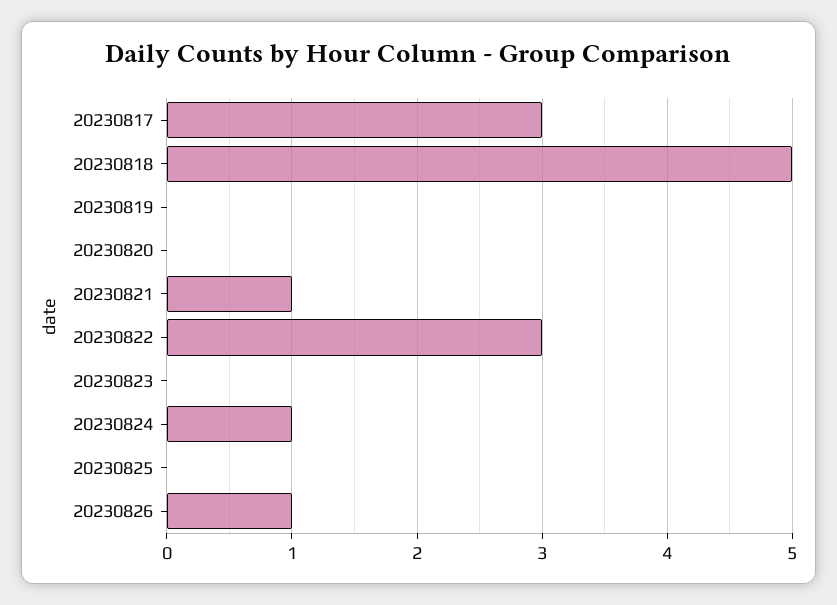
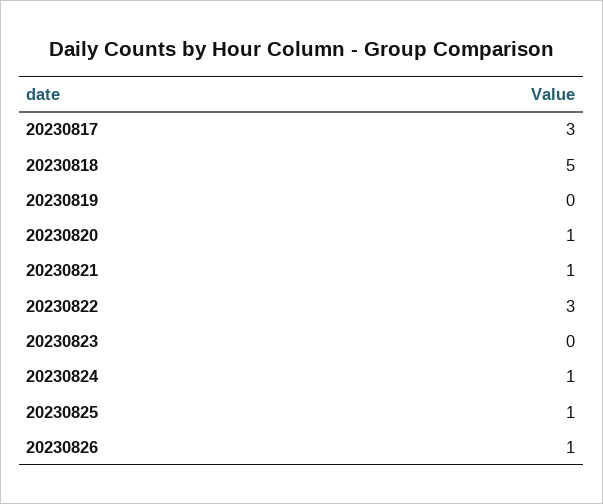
20230820: 0 -> 1
20230825: 0 -> 1

